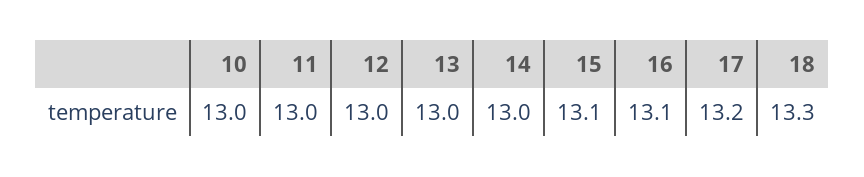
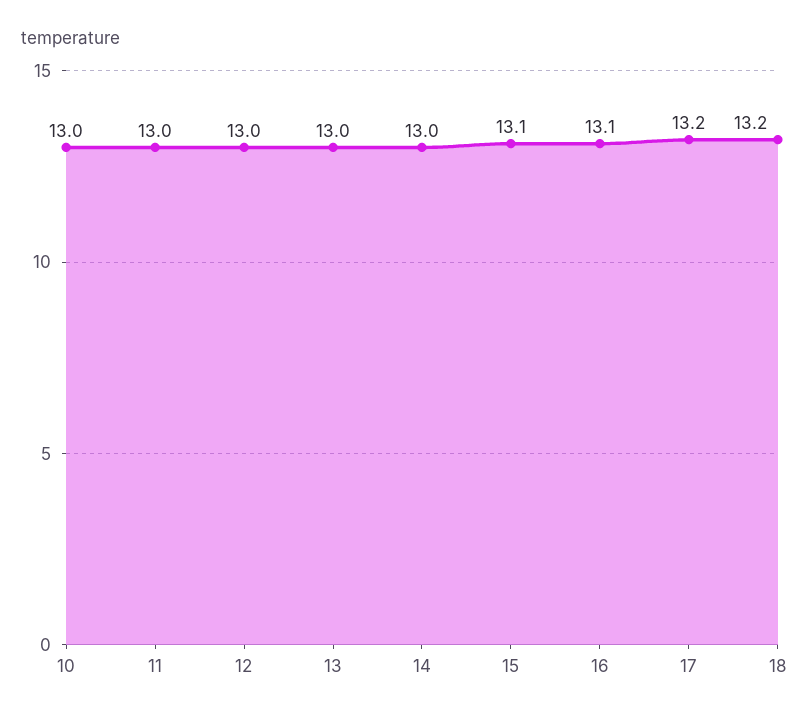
18: 13.3 -> 13.2

